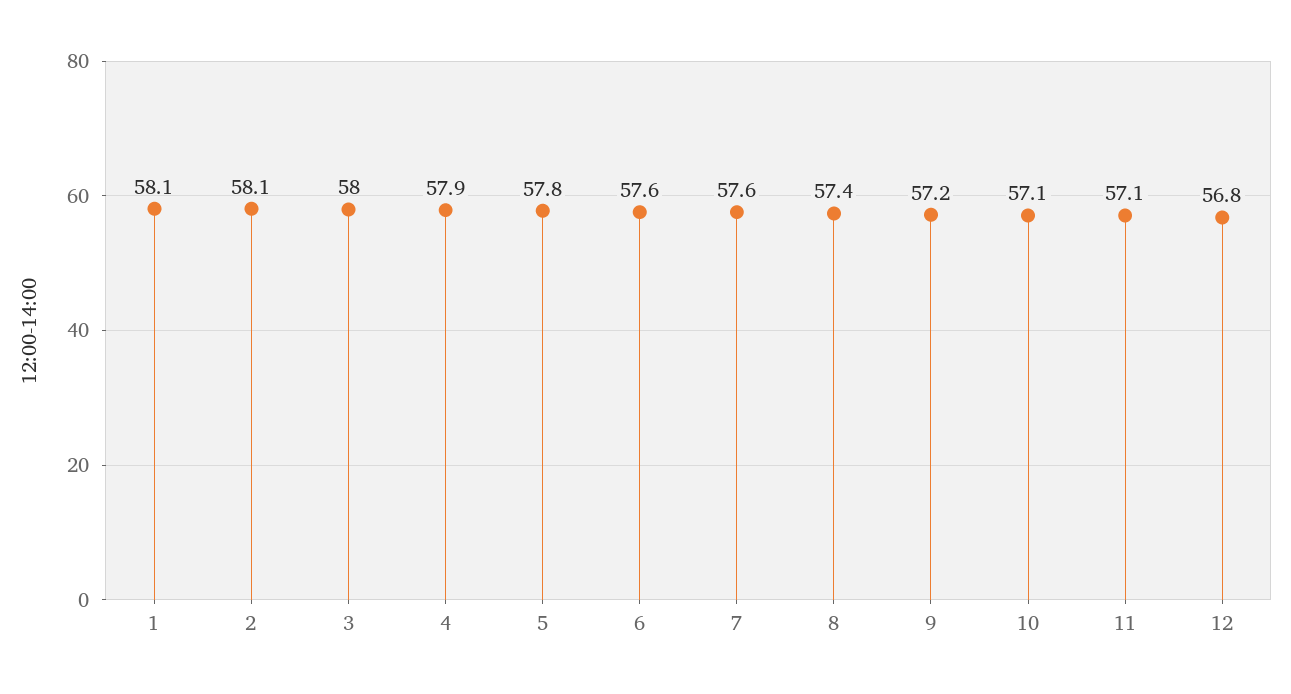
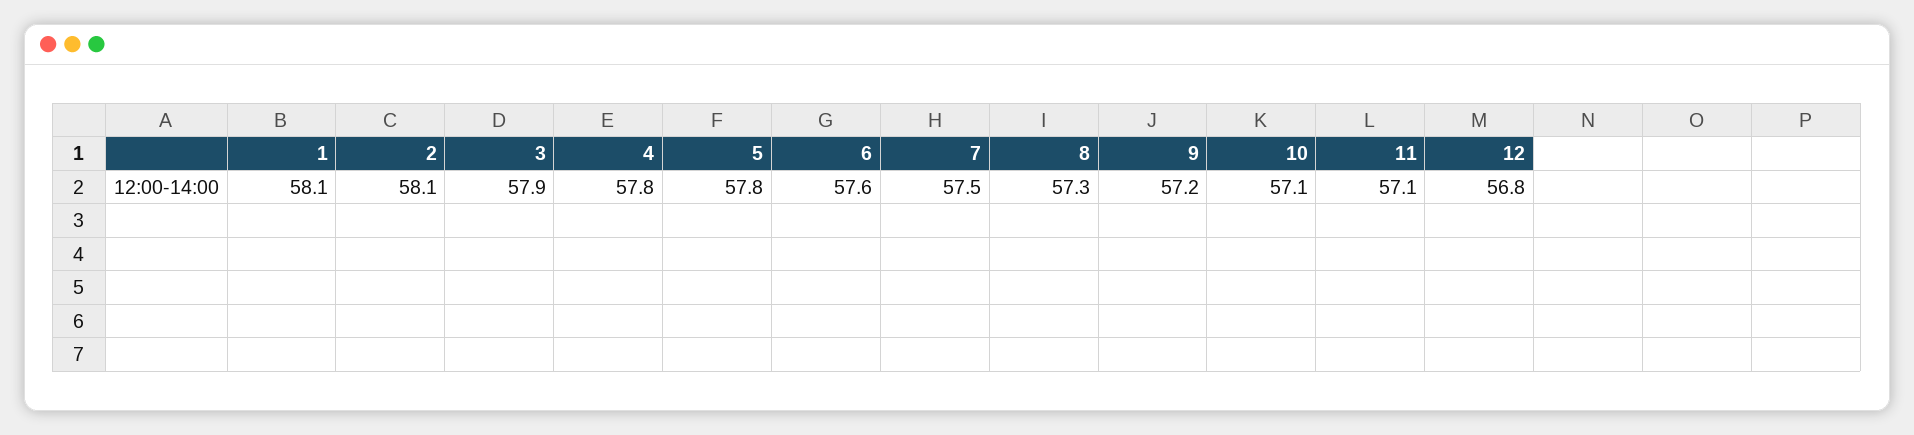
3: 58 -> 57.9
4: 57.9 -> 57.8
7: 57.6 -> 57.5
8: 57.4 -> 57.3

